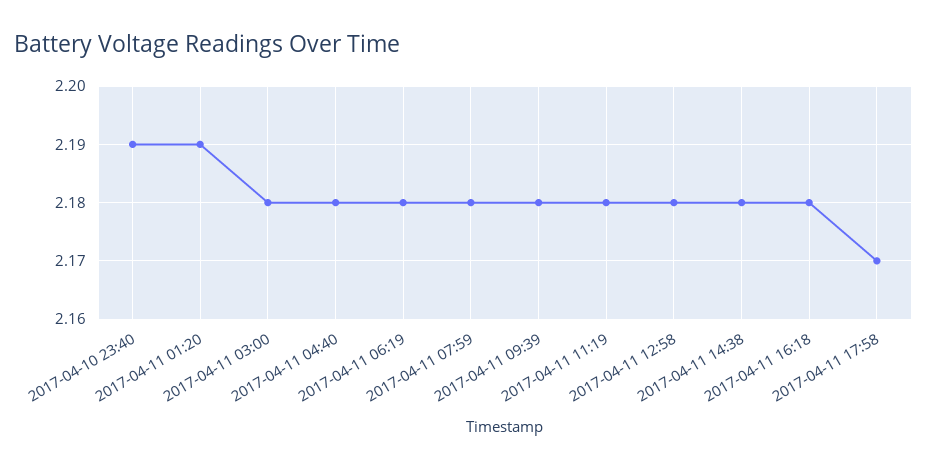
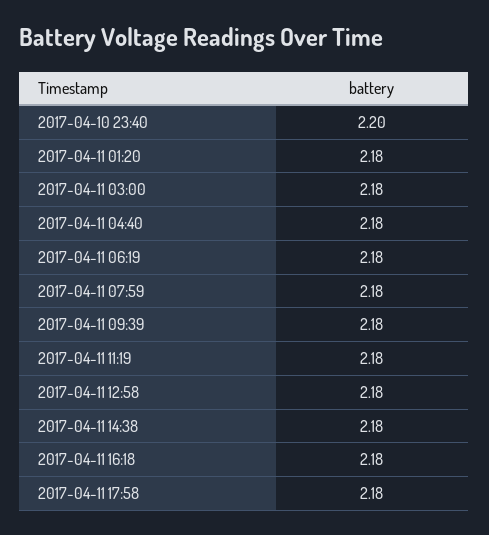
2017-04-10 23:40: 2.19 -> 2.2
2017-04-11 01:20: 2.19 -> 2.18
2017-04-11 17:58: 2.17 -> 2.18

